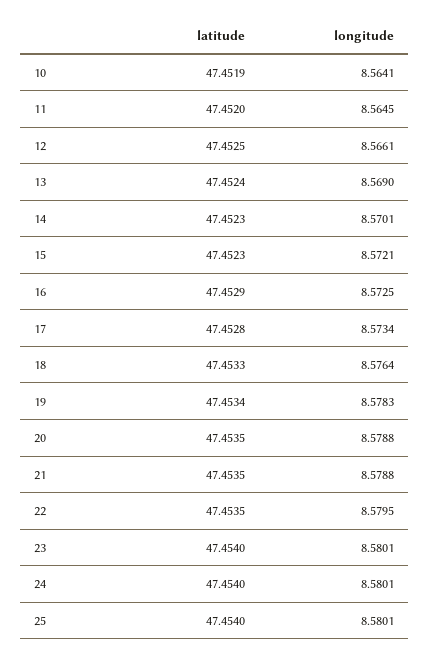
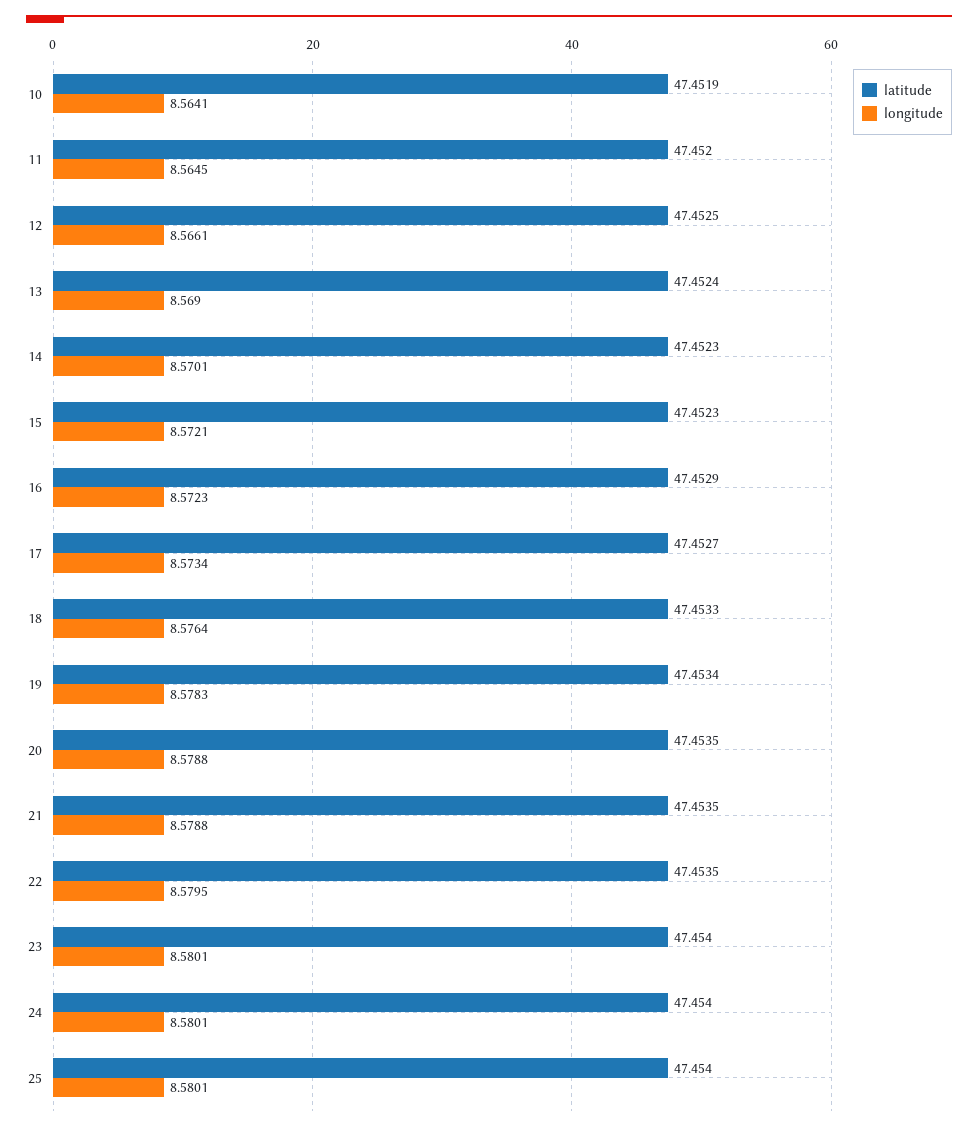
longitude, 16: 8.5725 -> 8.5723
latitude, 17: 47.4528 -> 47.4527

